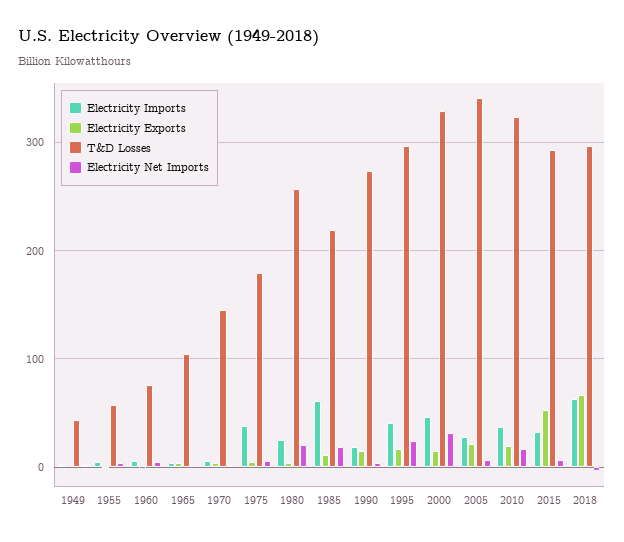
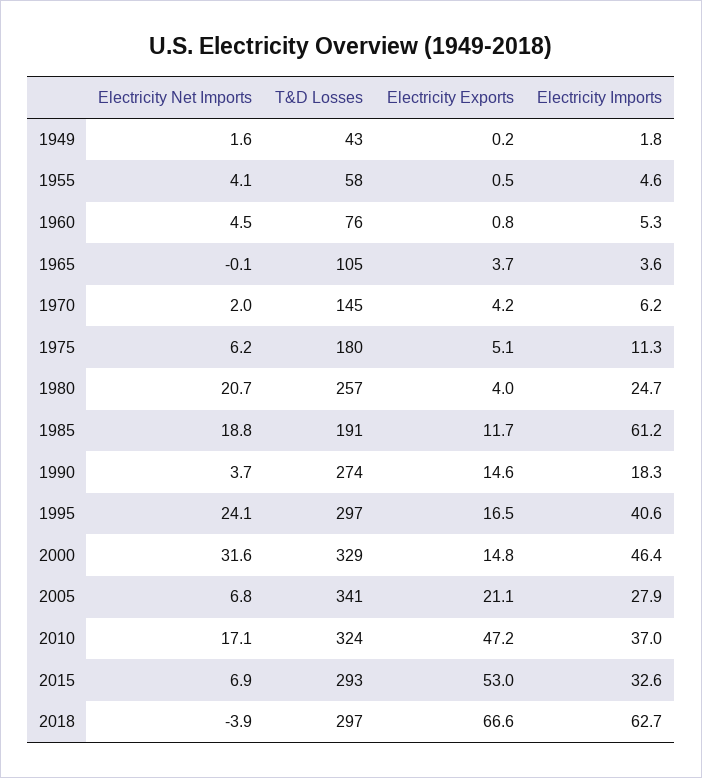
Electricity Imports, 1975: 40 -> 11.3
T&D Losses, 1985: 220 -> 191
Electricity Exports, 2010: 20 -> 47.2

